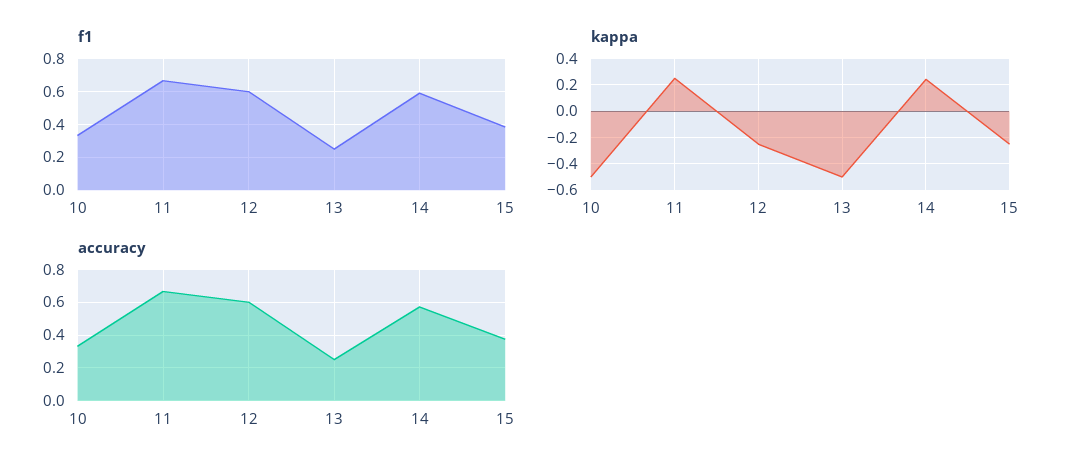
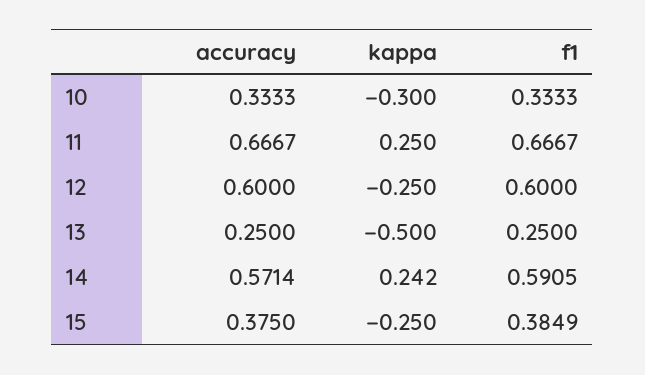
kappa, 10: -0.5 -> -0.3

